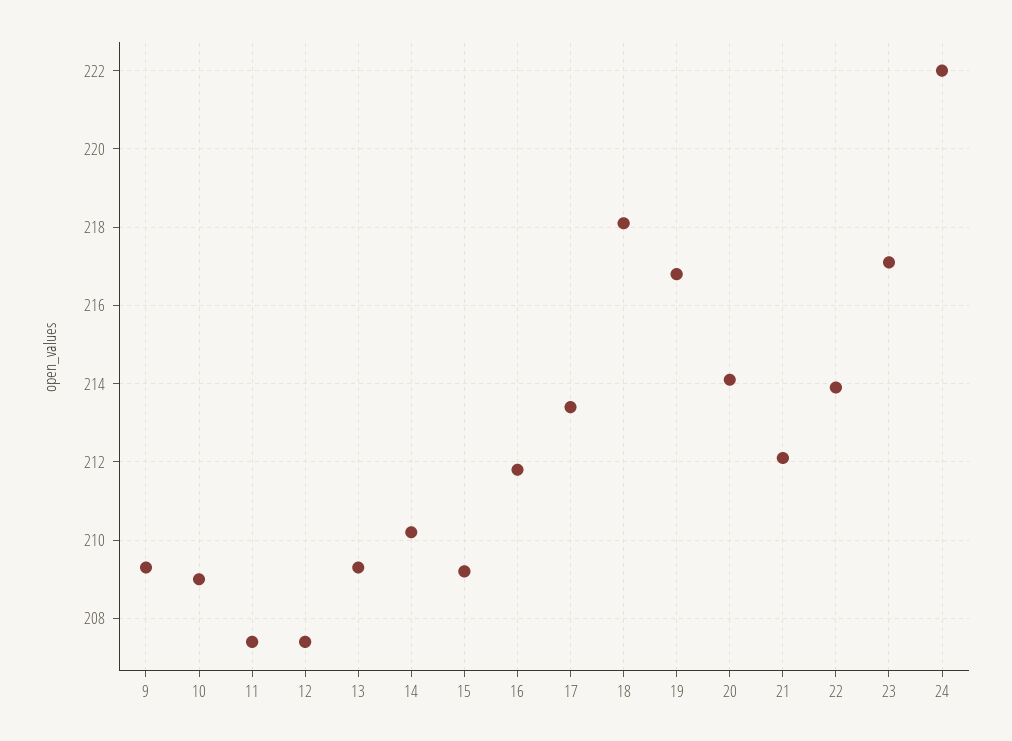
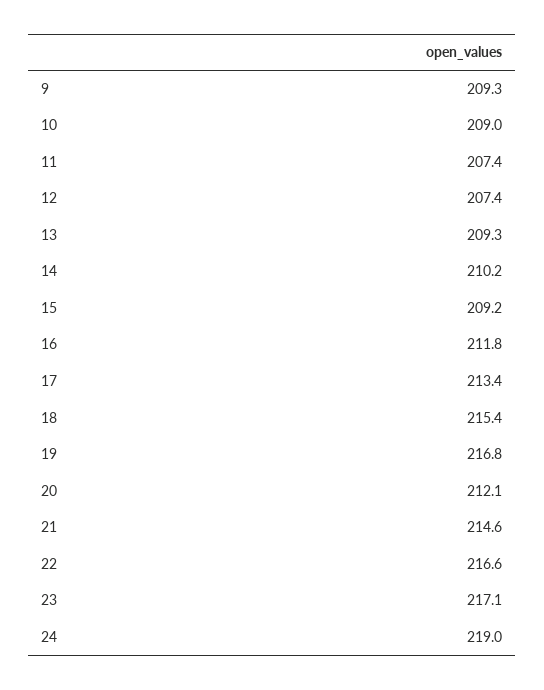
18: 218 -> 215.4
20: 214 -> 212.1
21: 212 -> 214.6
22: 214 -> 216.6
24: 222 -> 219

